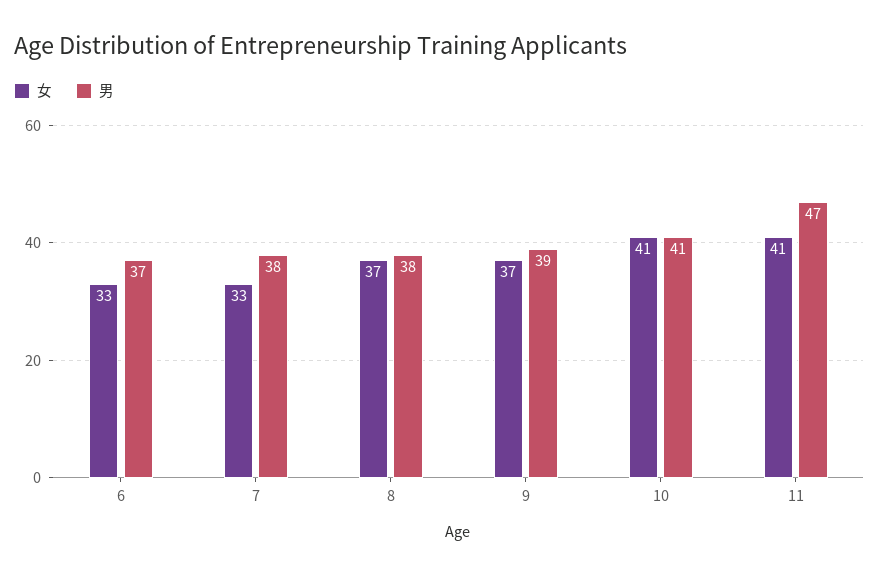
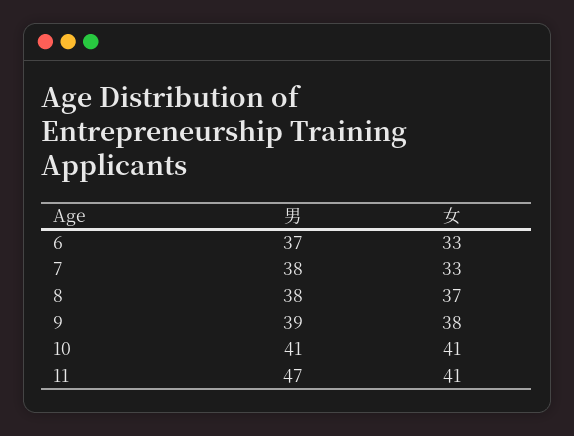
女, 9: 37 -> 38

